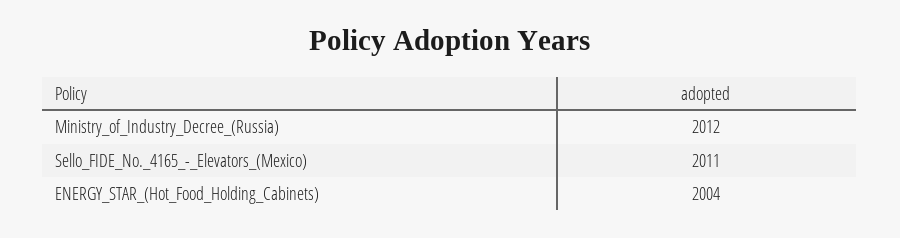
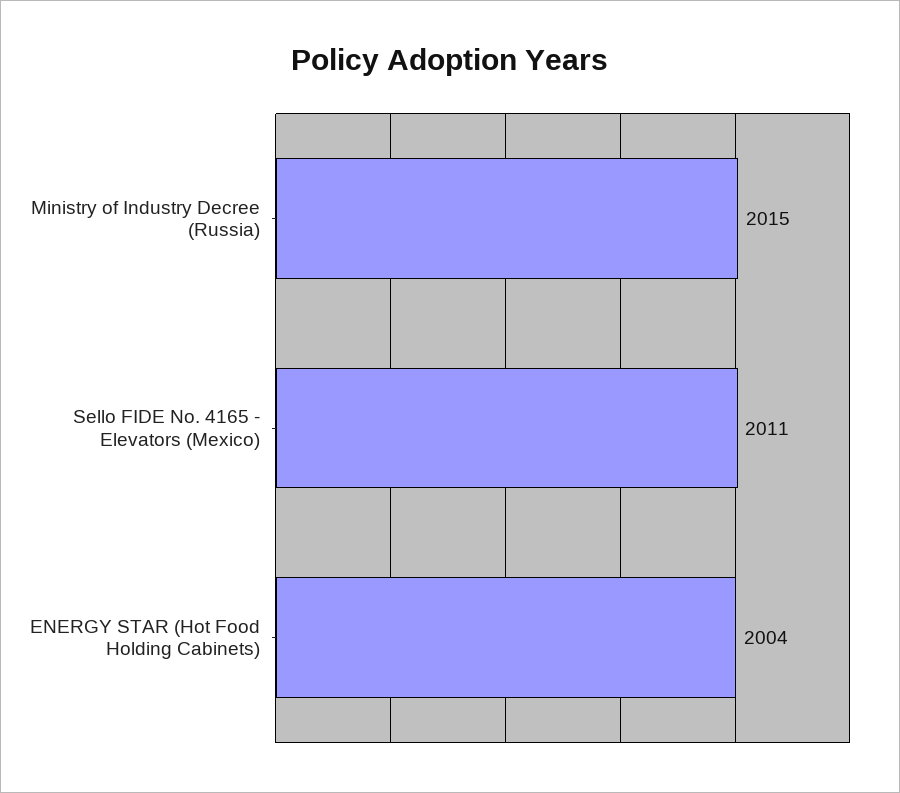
Ministry_of_Industry_Decree_(Russia): 2012 -> 2015

